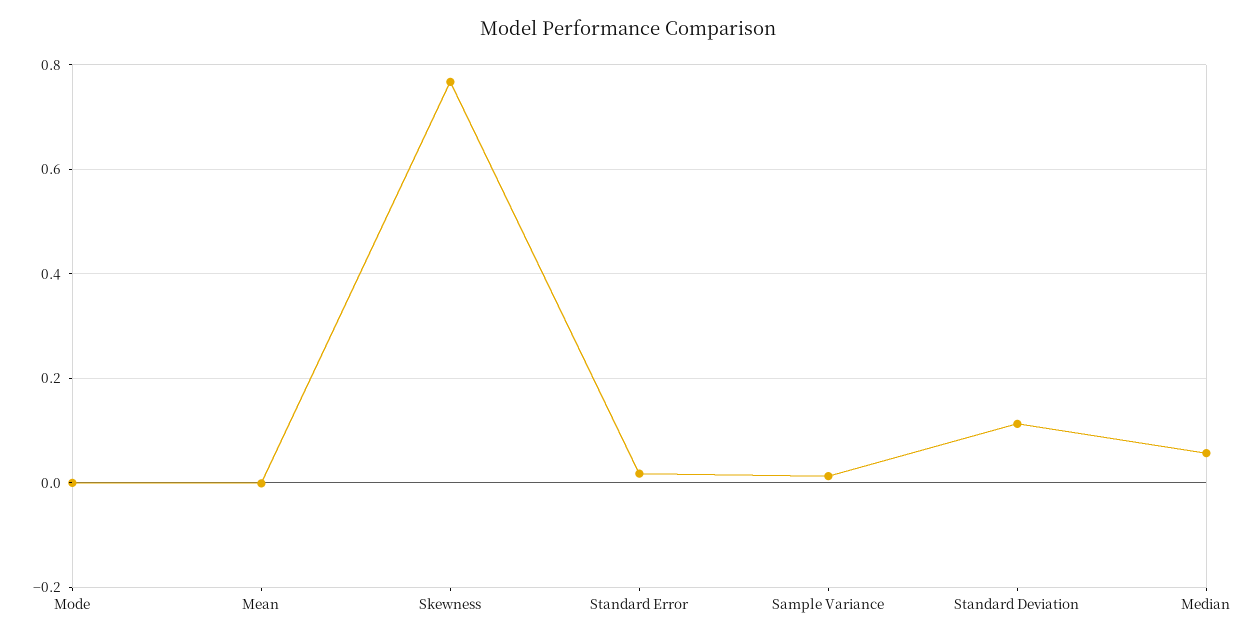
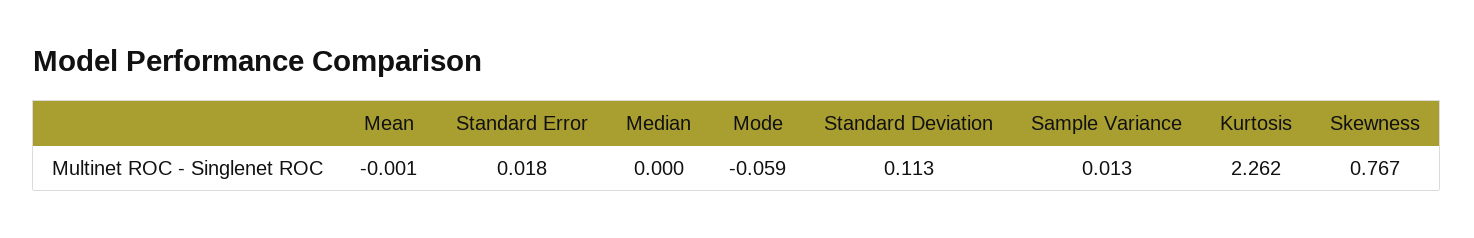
Mode: 0 -> -0.059
Median: 0.06 -> 0
Kurtosis: none -> 2.262

